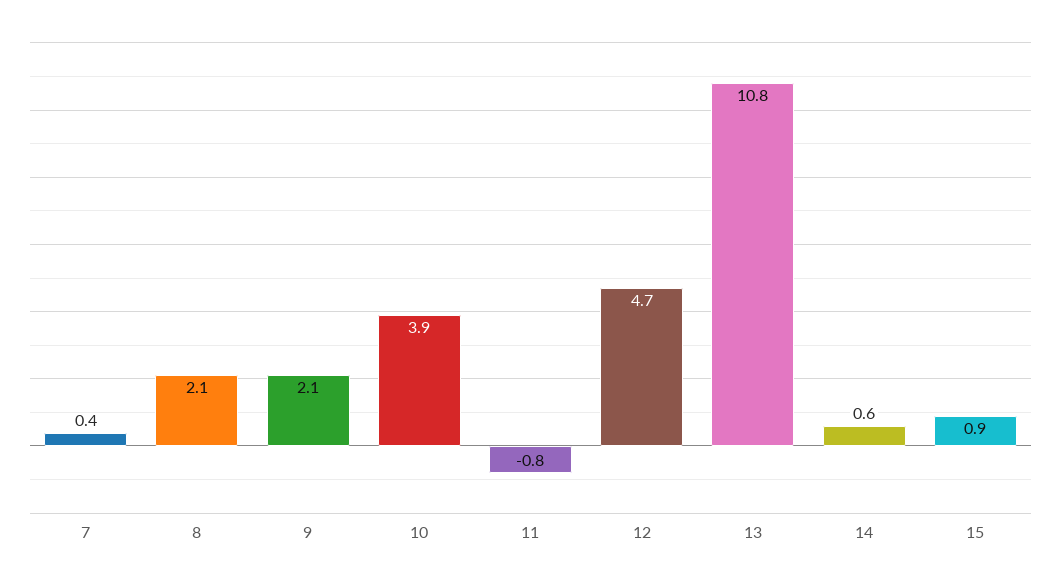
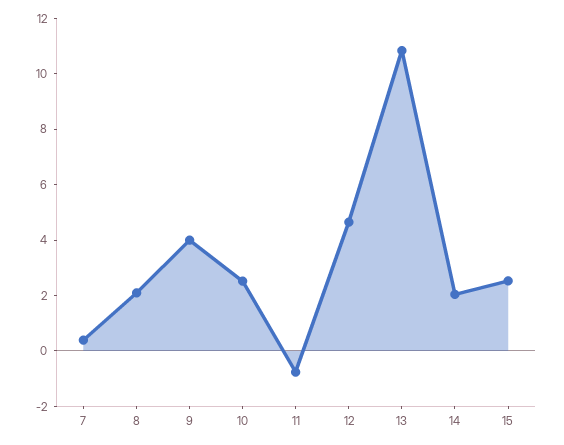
9: 2.1 -> 4
10: 3.9 -> 2.5
14: 0.6 -> 2
15: 0.9 -> 2.5

